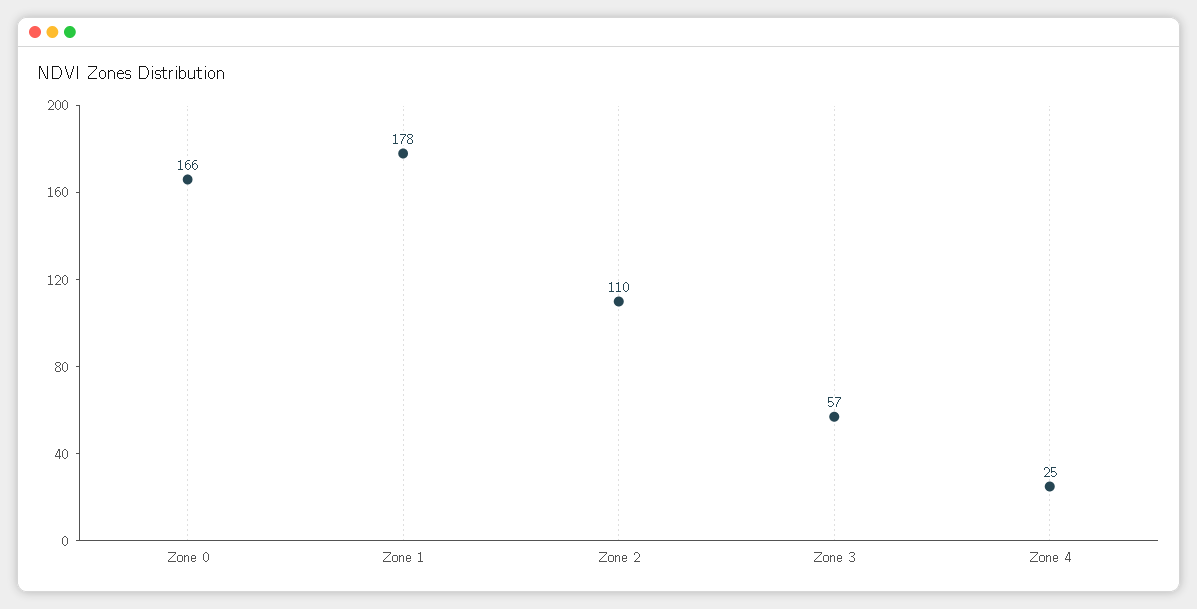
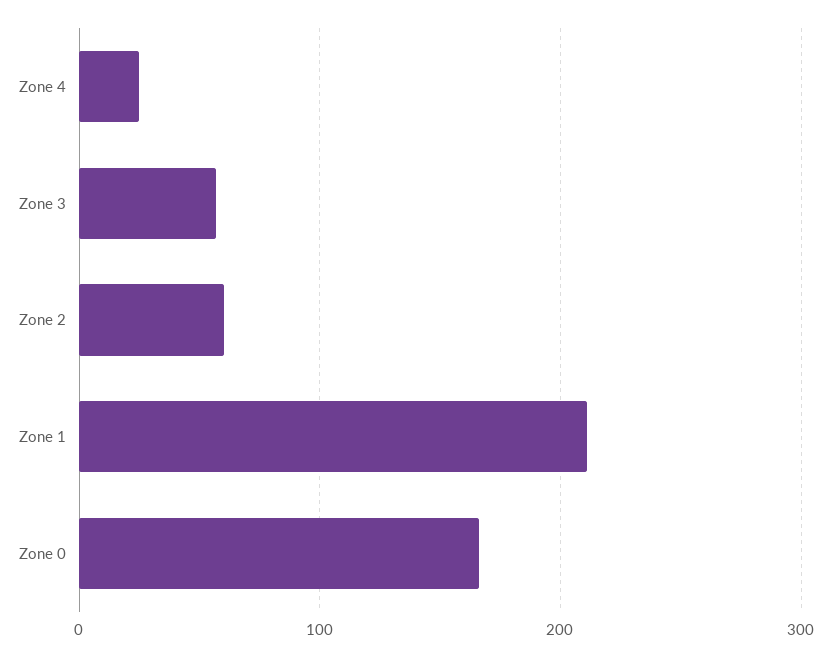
Zone 1: 178 -> 210
Zone 2: 110 -> 60

